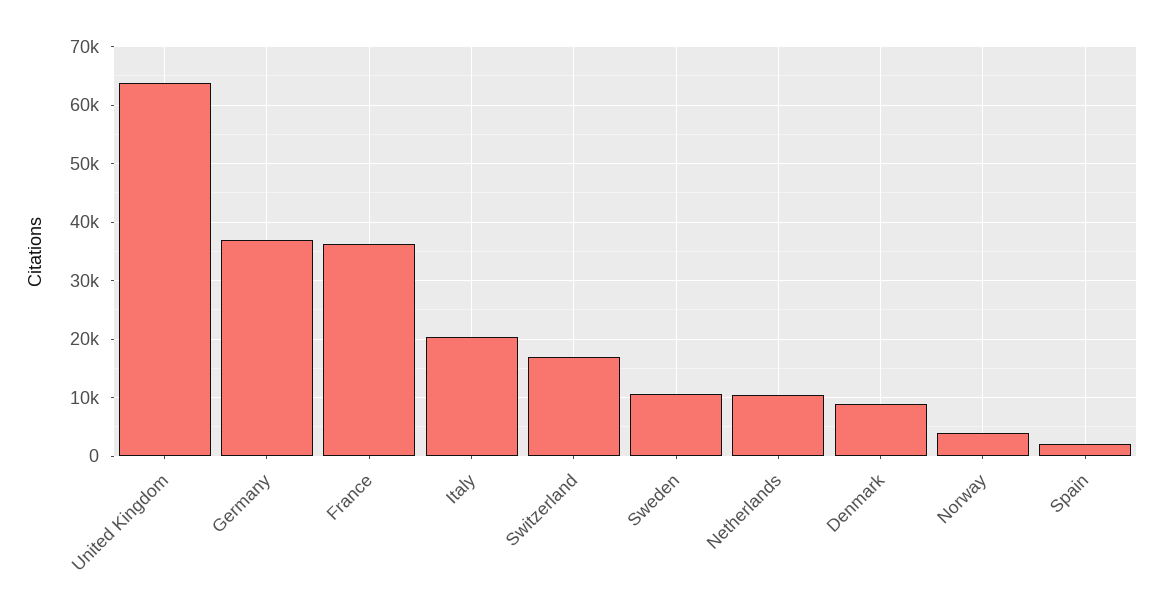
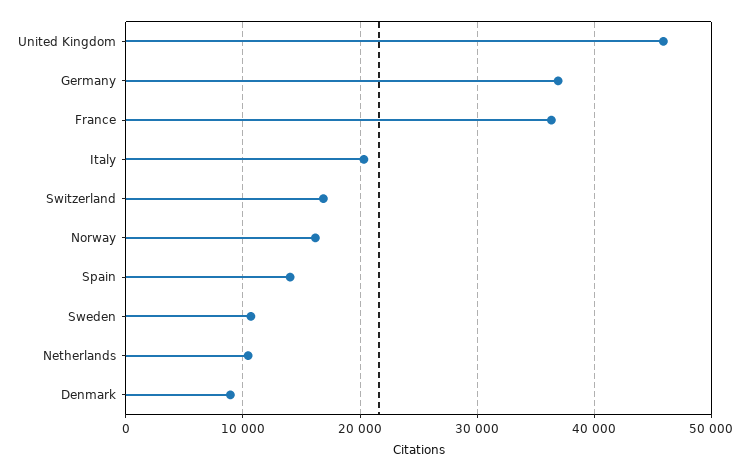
United Kingdom: 64000 -> 46000
Norway: 4000 -> 16000
Spain: 2000 -> 14000

